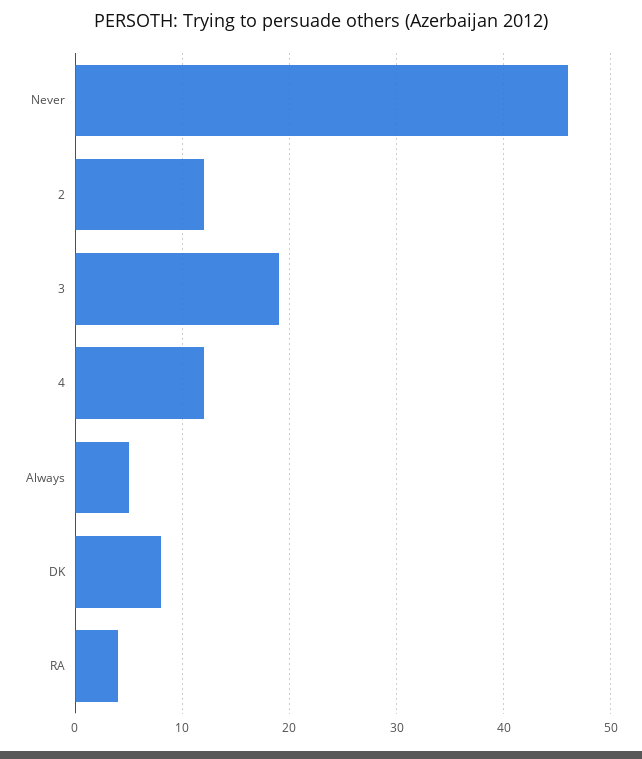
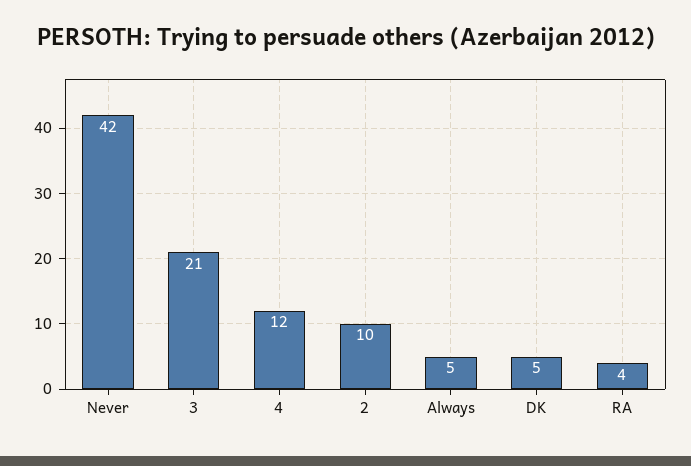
Never: 46 -> 42
2: 12 -> 10
3: 19 -> 21
DK: 8 -> 5

